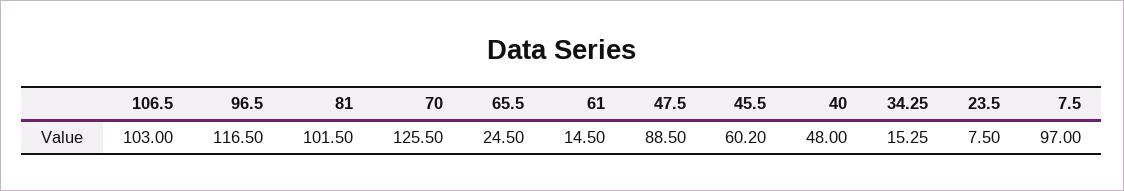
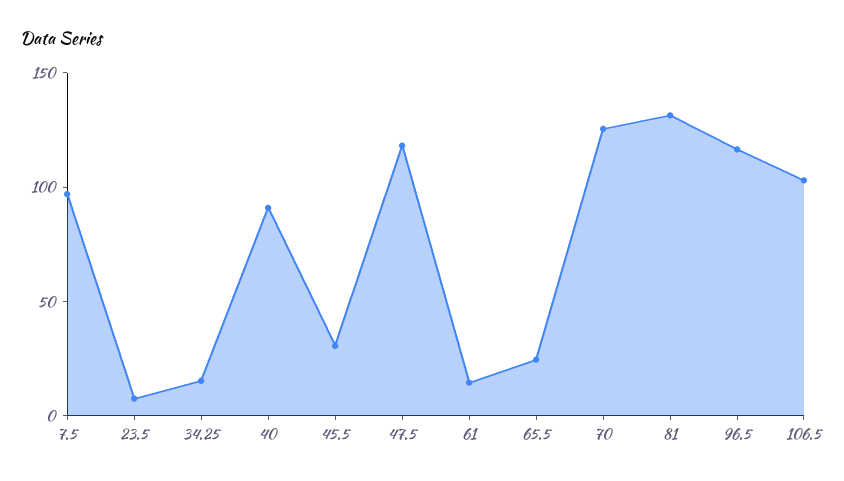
81: 101.5 -> 130
47.5: 88.5 -> 120
45.5: 60.2 -> 30
40: 48 -> 90

